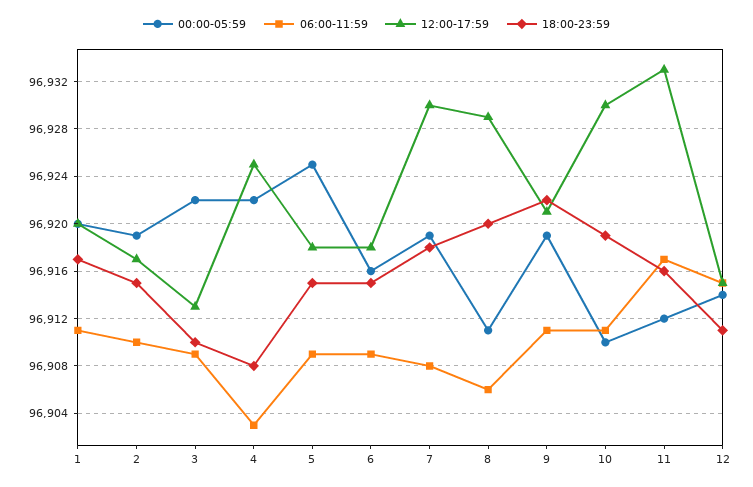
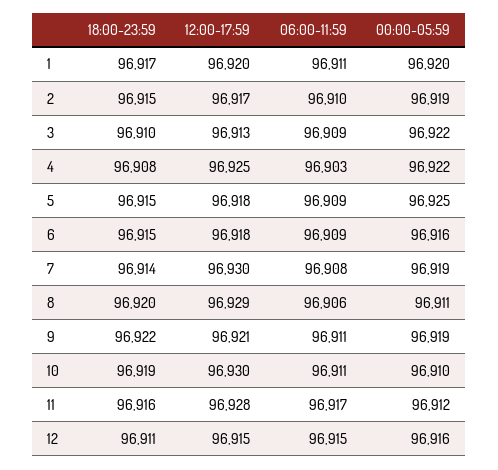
18:00-23:59, 7: 96918 -> 96914
12:00-17:59, 11: 96933 -> 96928
00:00-05:59, 12: 96914 -> 96916

